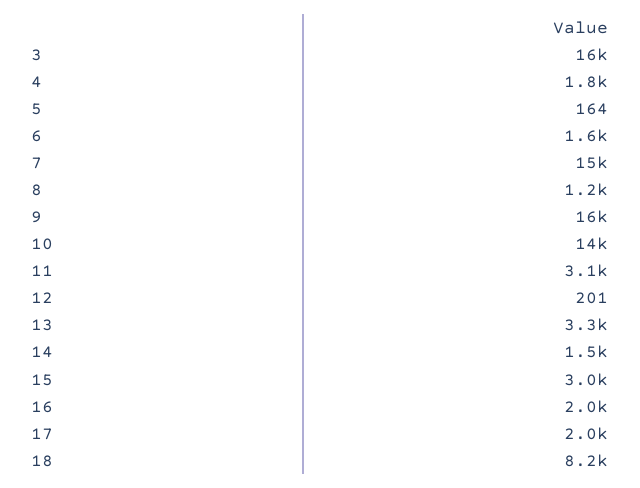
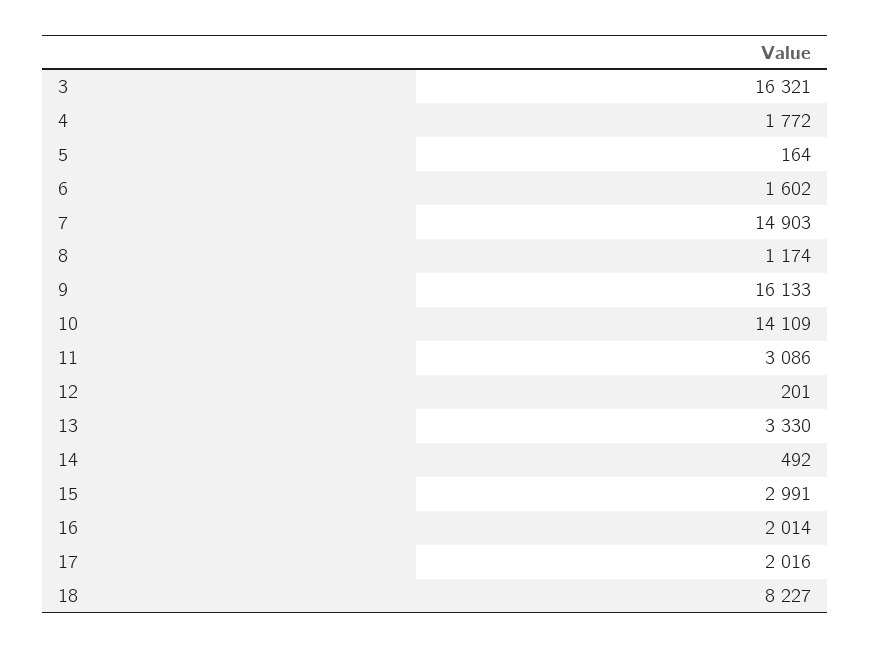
14: 1500 -> 492

